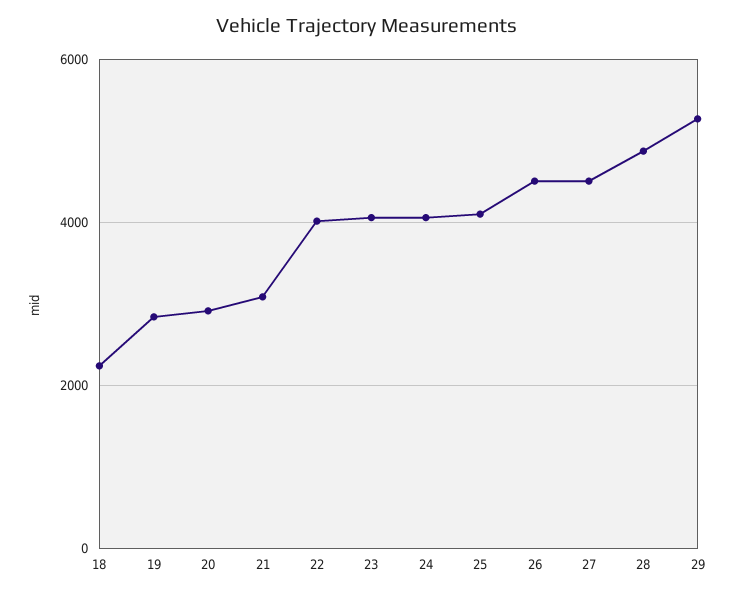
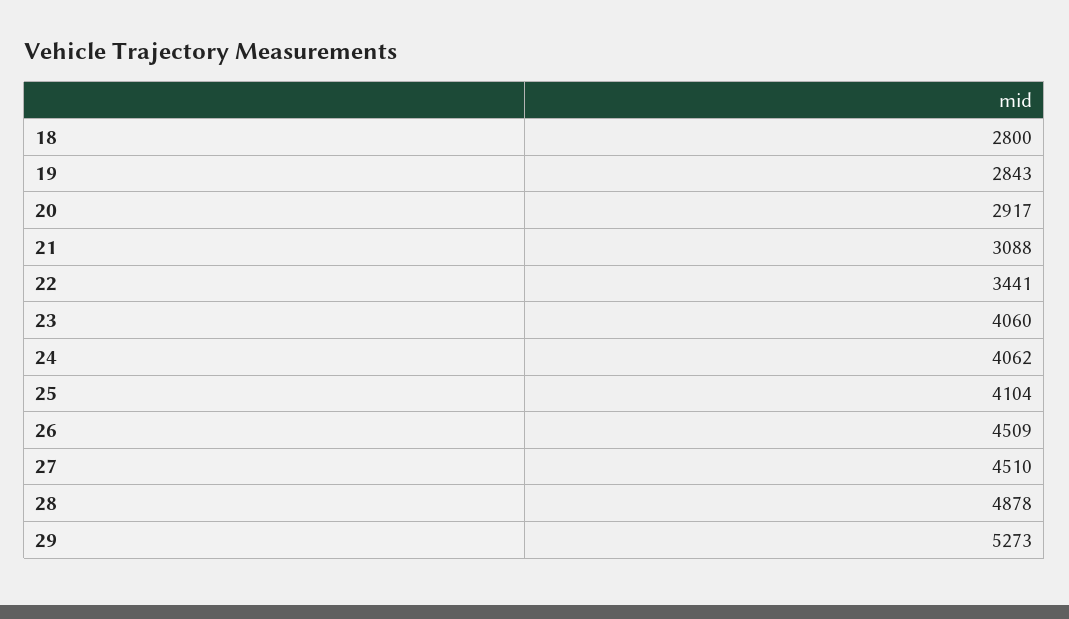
18: 2200 -> 2800
22: 4000 -> 3441

